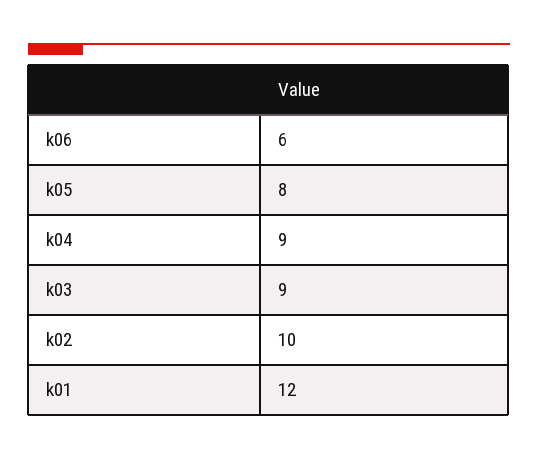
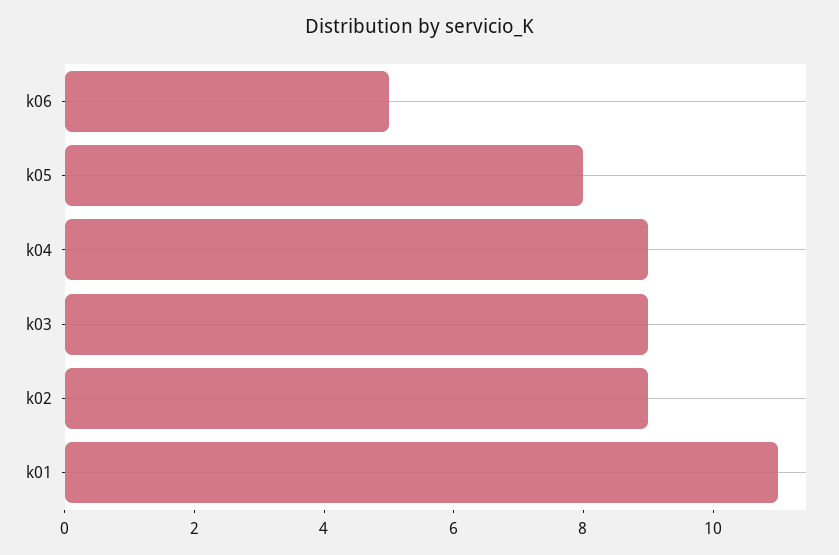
k06: 6 -> 5
k02: 10 -> 9
k01: 12 -> 11

